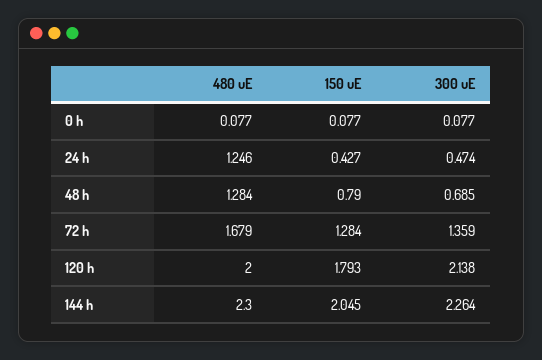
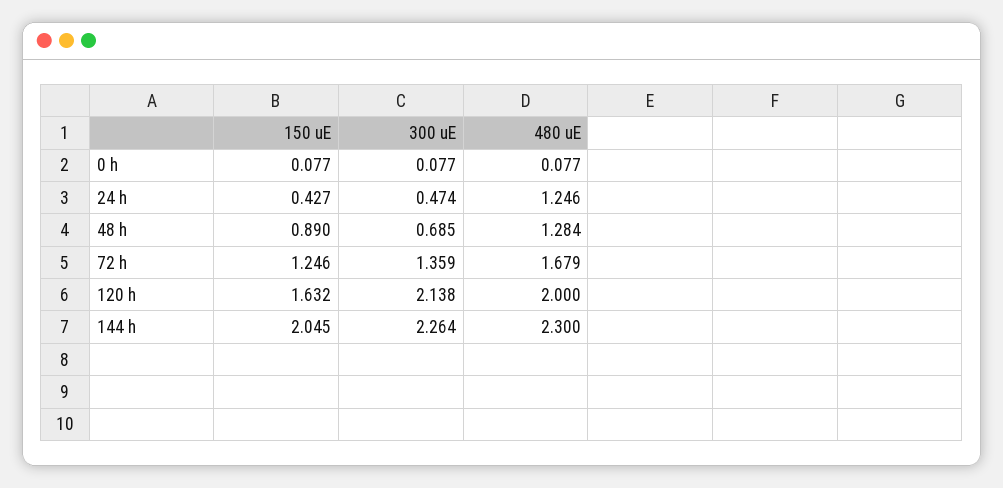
150 uE, 48 h: 0.79 -> 0.89
150 uE, 72 h: 1.284 -> 1.246
150 uE, 120 h: 1.793 -> 1.632

